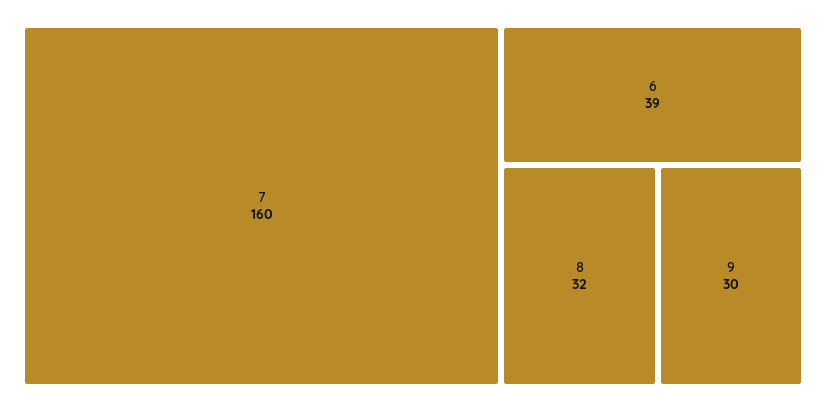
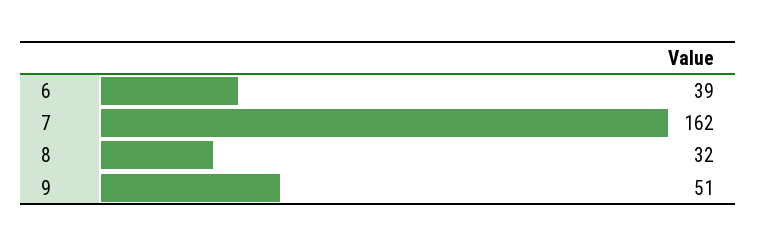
7: 160 -> 162
9: 30 -> 51

